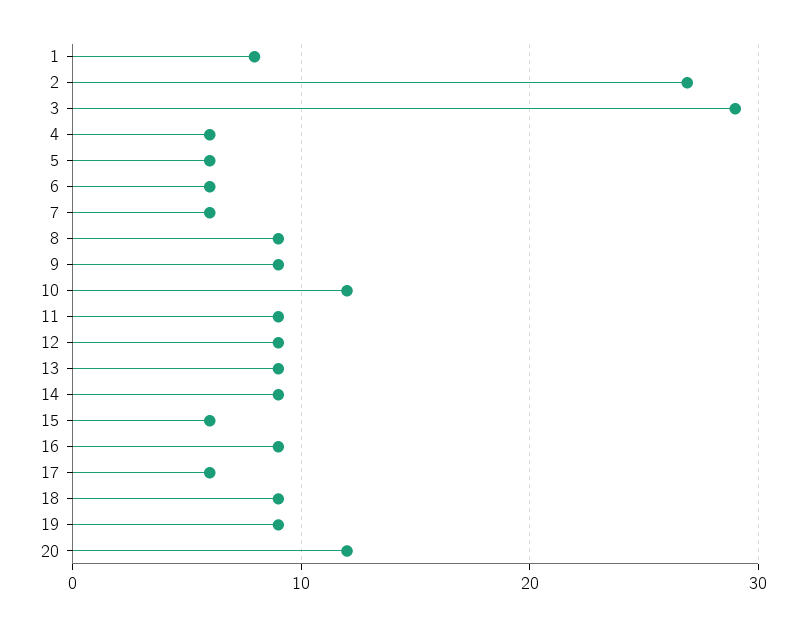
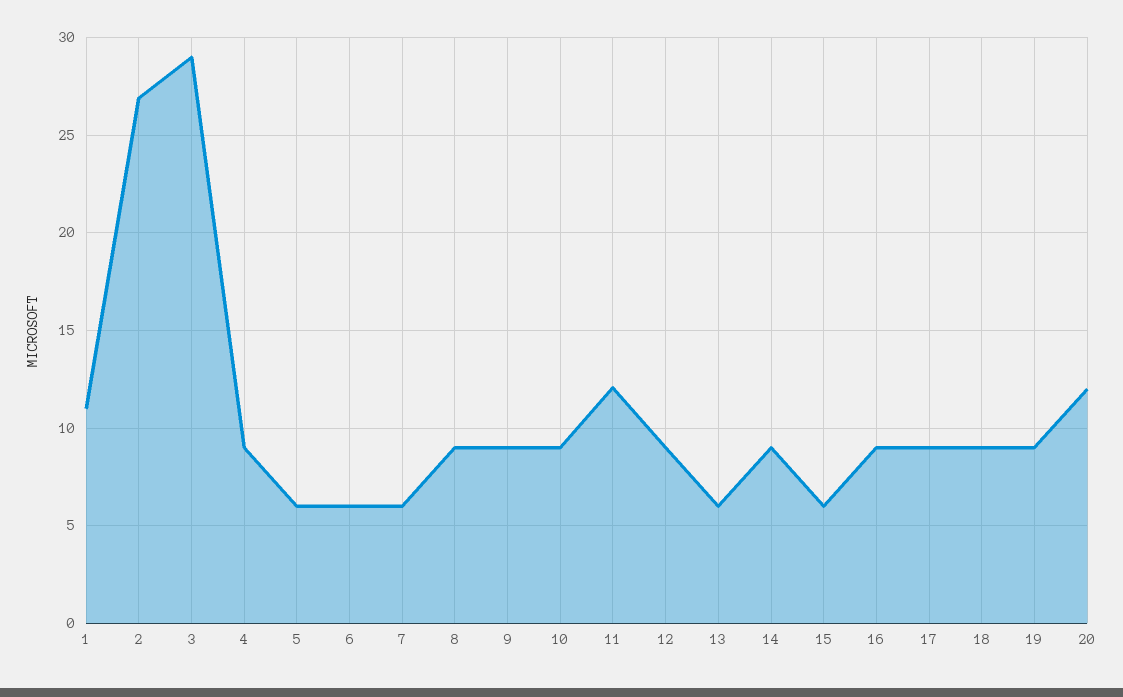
1: 8 -> 11
4: 6 -> 9
10: 12 -> 9
11: 9 -> 12
13: 9 -> 6
17: 6 -> 9

